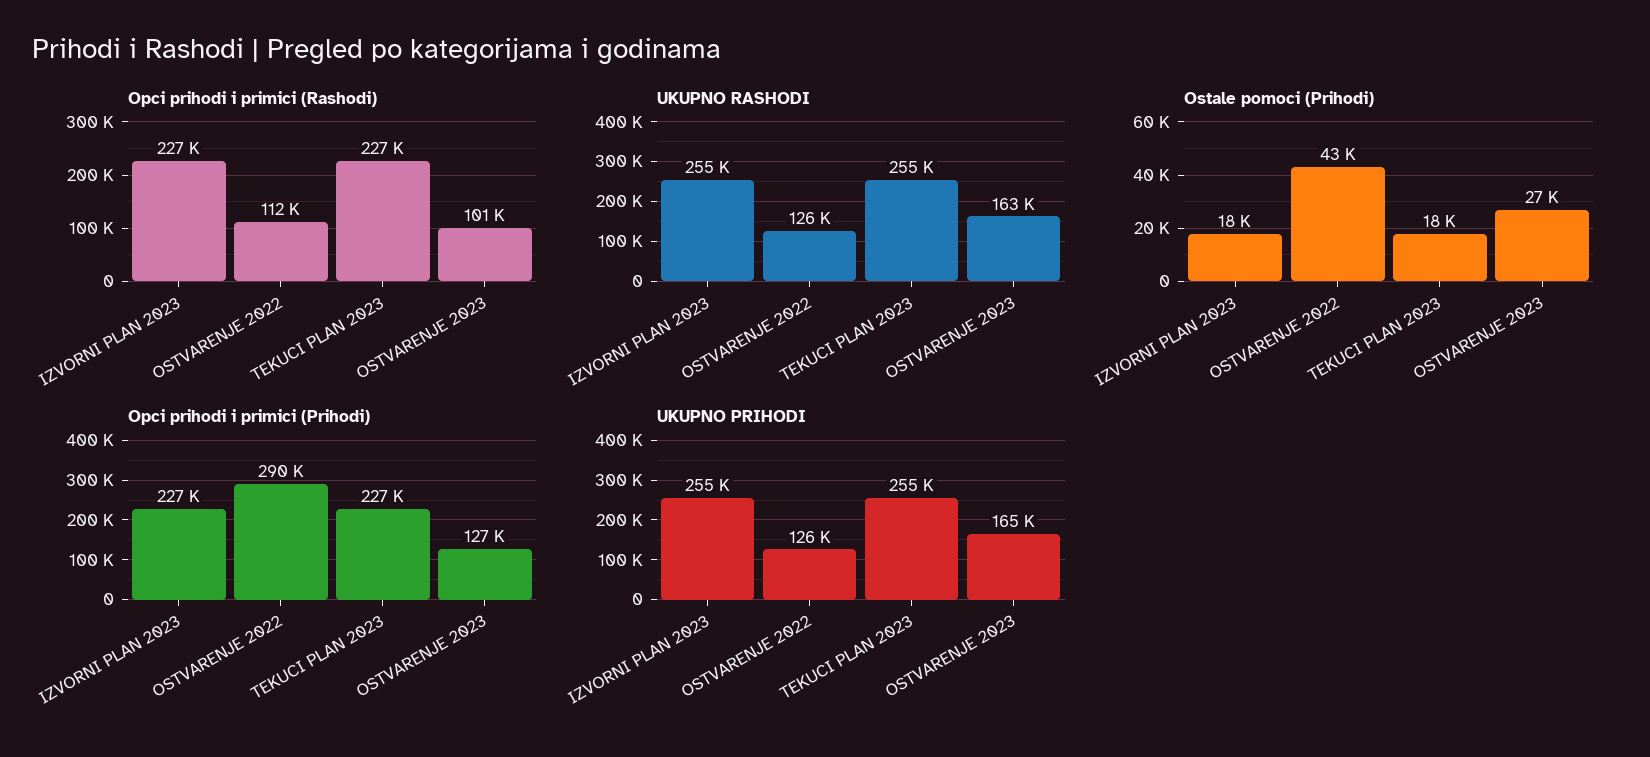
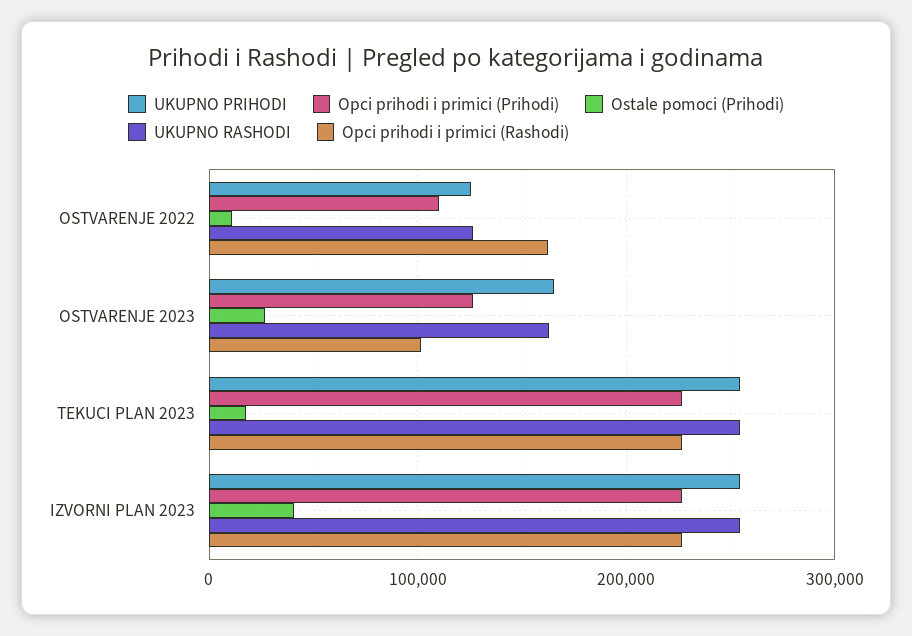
Opci prihodi i primici (Rashodi), OSTVARENJE 2022: 112000 -> 160000
Ostale pomoci (Prihodi), IZVORNI PLAN 2023: 18000 -> 40000
Ostale pomoci (Prihodi), OSTVARENJE 2022: 43000 -> 10000
Opci prihodi i primici (Prihodi), OSTVARENJE 2022: 290000 -> 110000

